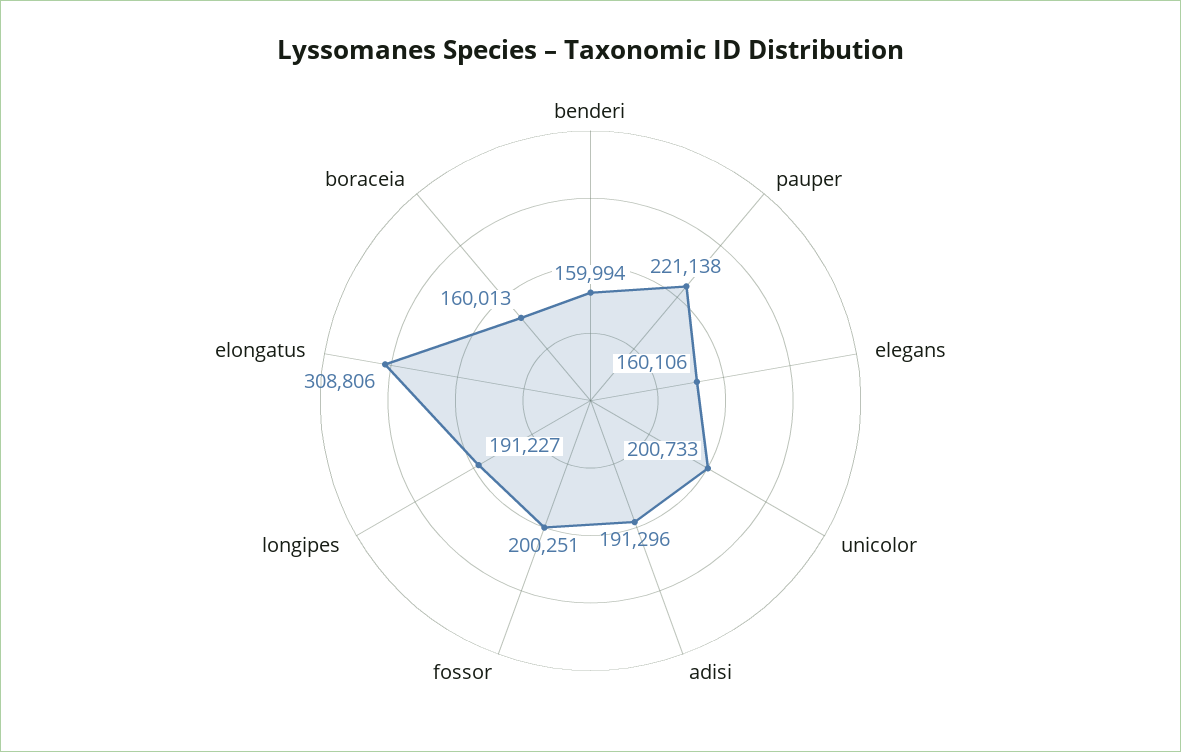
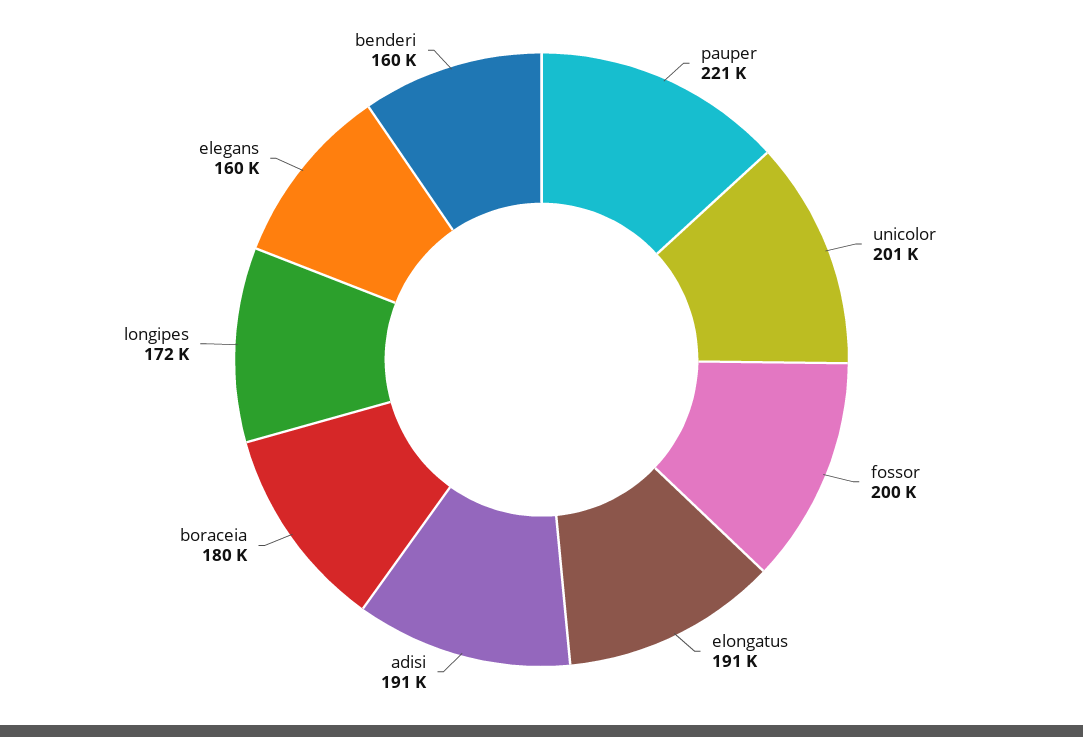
longipes: 191227 -> 172000
elongatus: 308806 -> 191000
boraceia: 160013 -> 180000

